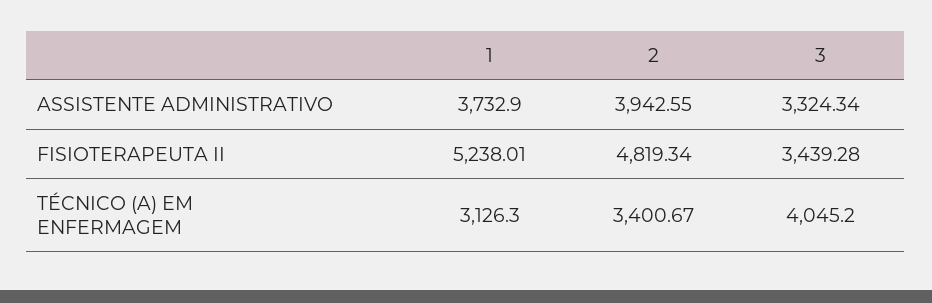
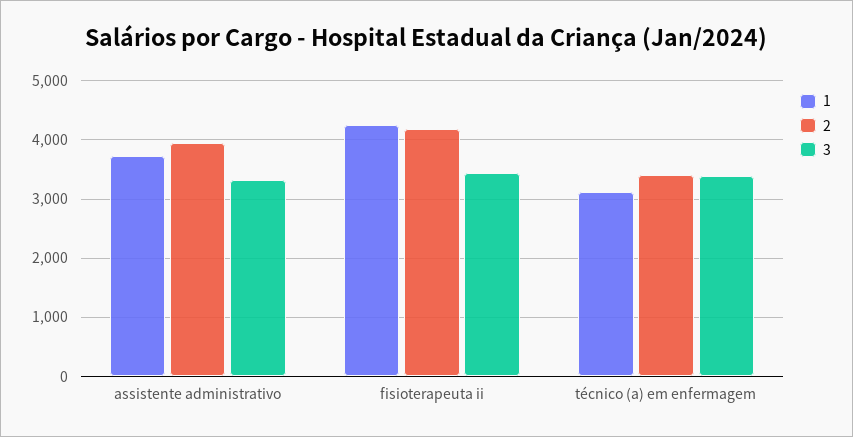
1, FISIOTERAPEUTA II: 5238.01 -> 4200
2, FISIOTERAPEUTA II: 4819.34 -> 4200
3, TÉCNICO (A) EM ENFERMAGEM: 4045.2 -> 3400

